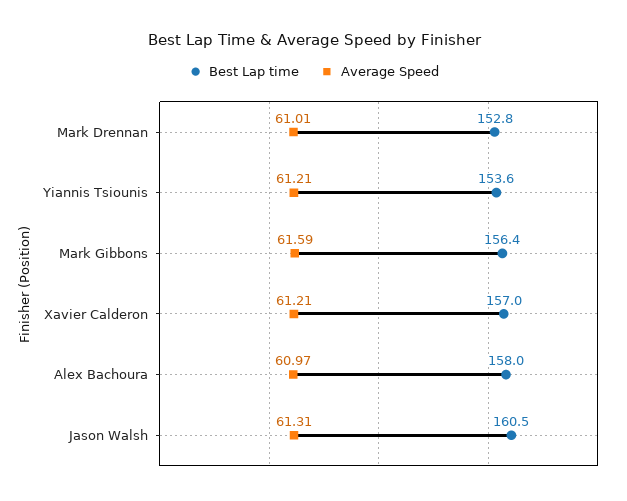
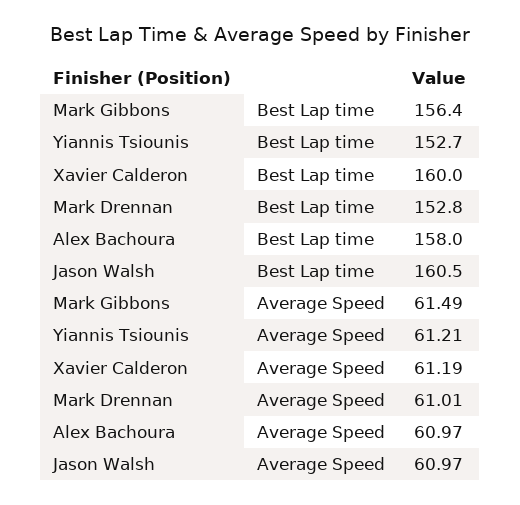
Best Lap time, Yiannis Tsiounis: 153.6 -> 152.7
Average Speed, Mark Gibbons: 61.59 -> 61.49
Best Lap time, Xavier Calderon: 157 -> 160
Average Speed, Xavier Calderon: 61.21 -> 61.19
Average Speed, Jason Walsh: 61.31 -> 60.97

